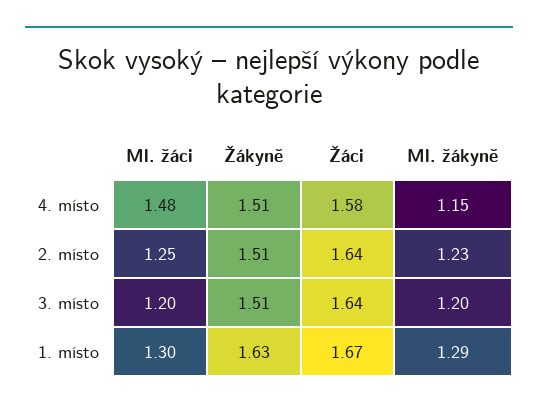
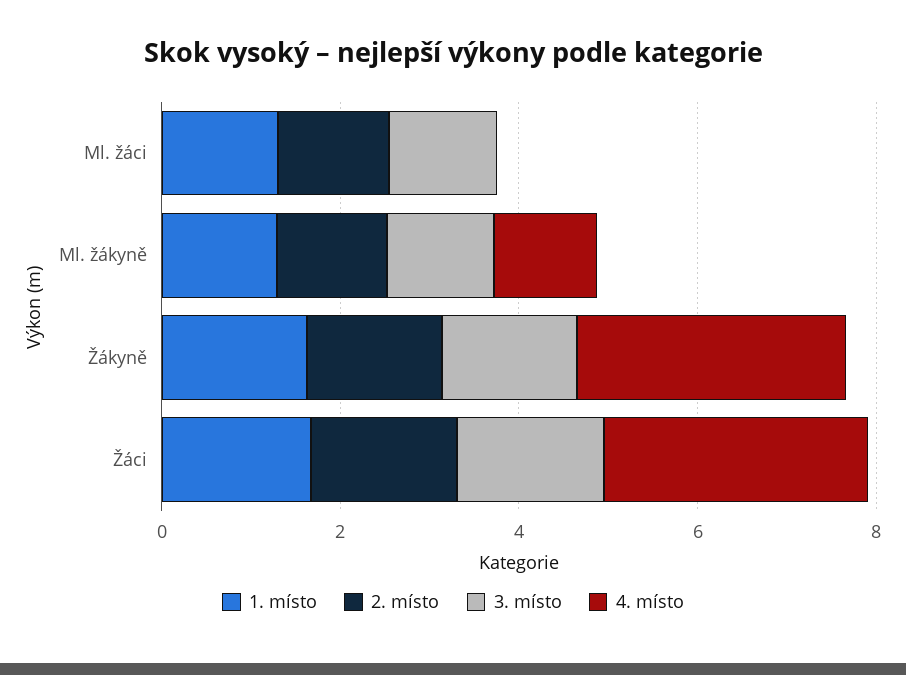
4. místo, Ml. žáci: 1.48 -> 0
4. místo, Žákyně: 1.51 -> 3
4. místo, Žáci: 1.58 -> 3

